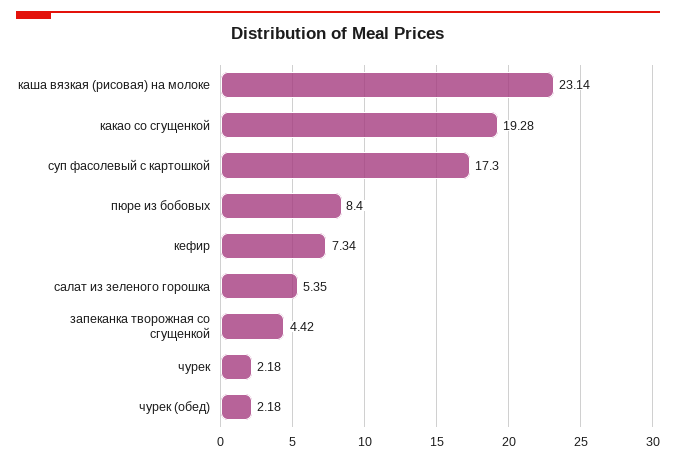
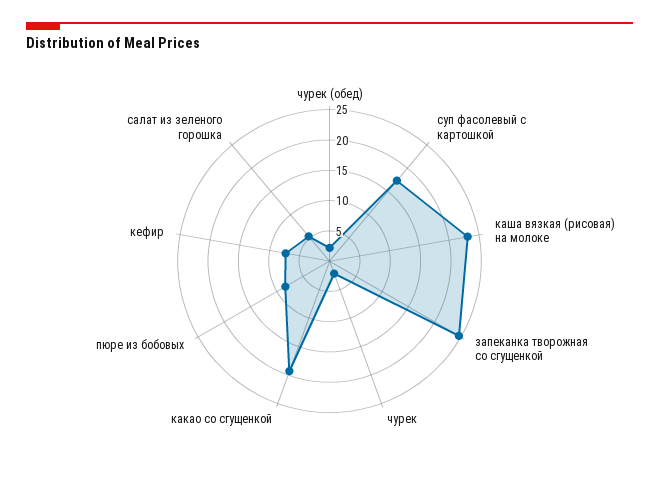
запеканка творожная со сгущенкой: 4.42 -> 25

